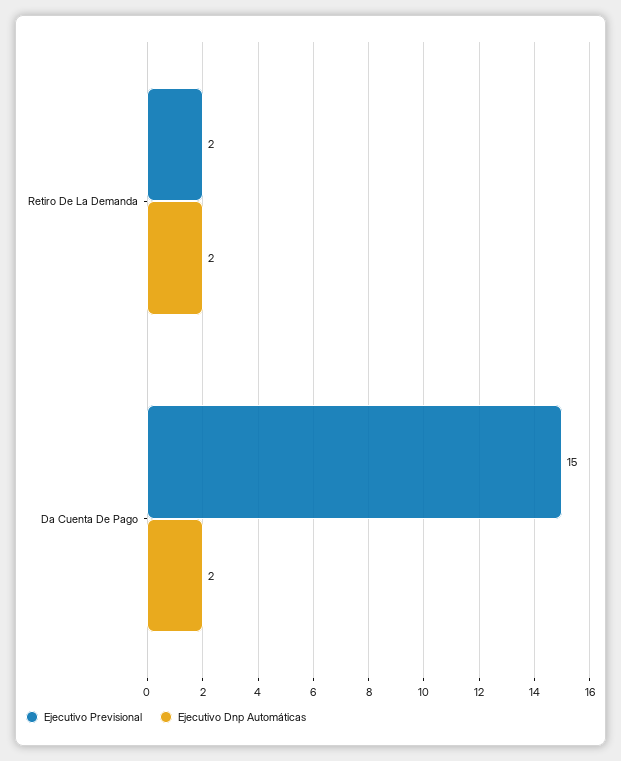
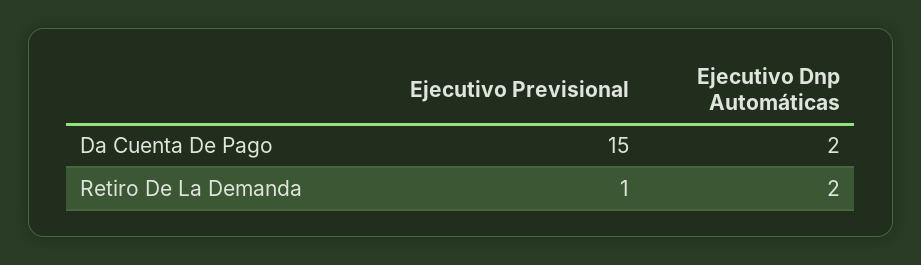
Ejecutivo Previsional, Retiro De La Demanda: 2 -> 1

